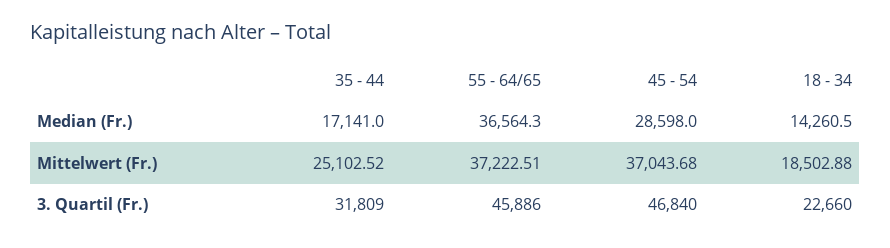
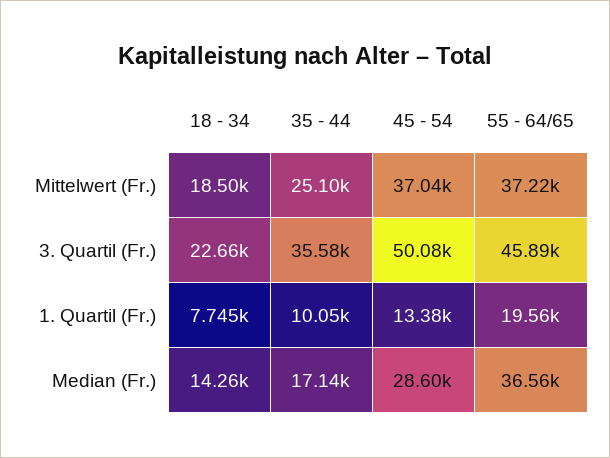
35 - 44, 3. Quartil (Fr.): 31809 -> 35580
45 - 54, 3. Quartil (Fr.): 46840 -> 50080
18 - 34, 1. Quartil (Fr.): none -> 7745
35 - 44, 1. Quartil (Fr.): none -> 10050
45 - 54, 1. Quartil (Fr.): none -> 13380
55 - 64/65, 1. Quartil (Fr.): none -> 19560

